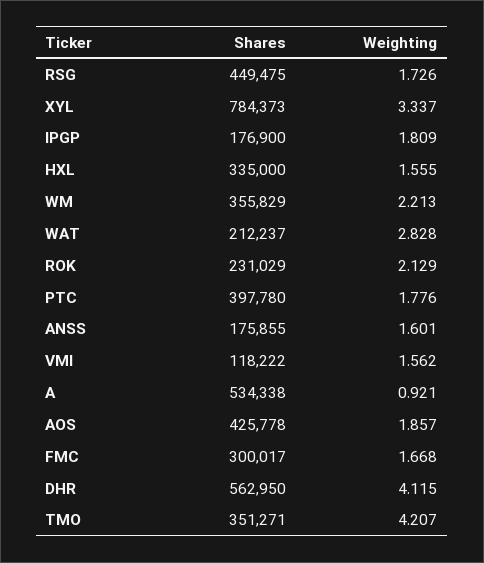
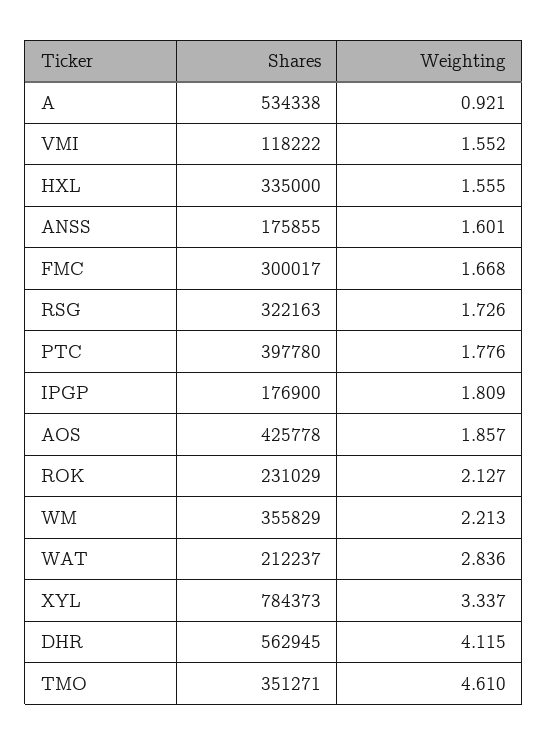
Shares, RSG: 449475 -> 322163
Weighting, WAT: 2.828 -> 2.836
Weighting, ROK: 2.129 -> 2.127
Weighting, VMI: 1.562 -> 1.552
Shares, DHR: 562950 -> 562945
Weighting, TMO: 4.207 -> 4.61

